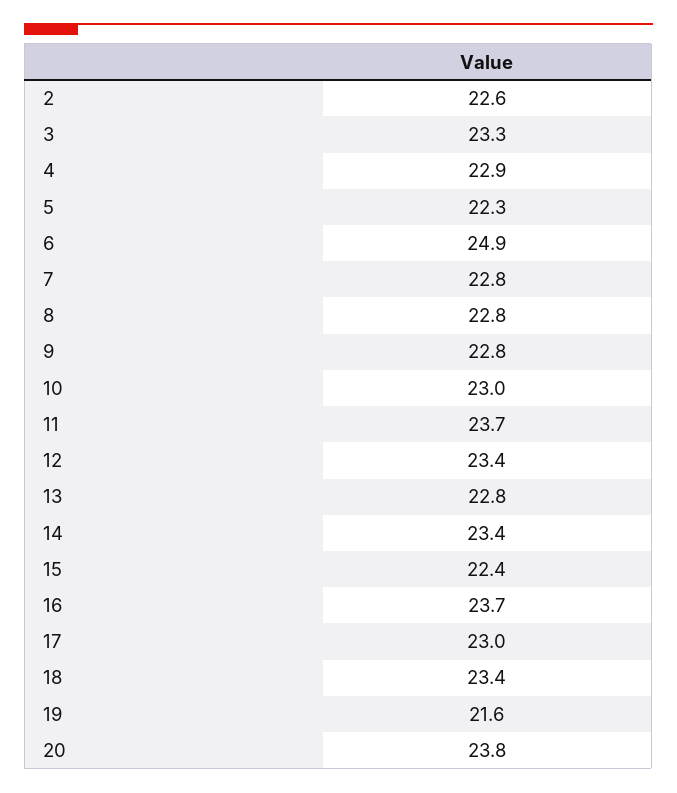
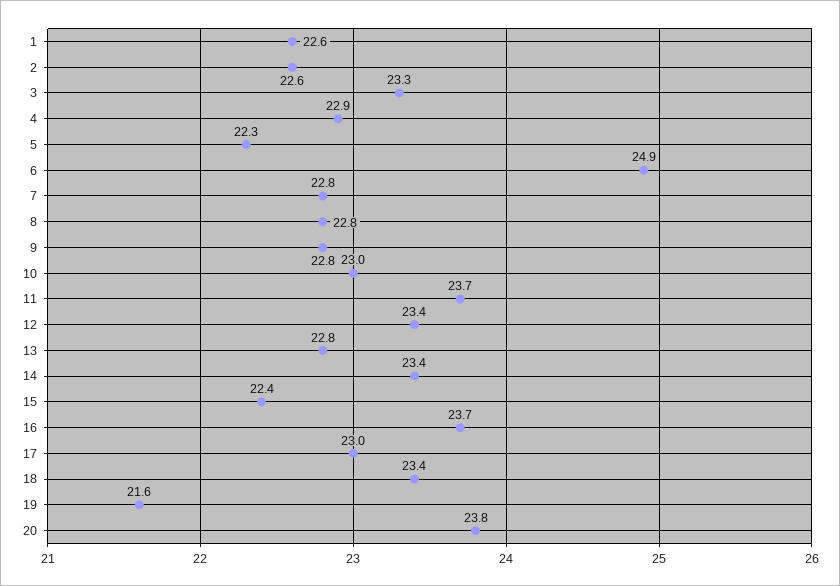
1: none -> 22.6

